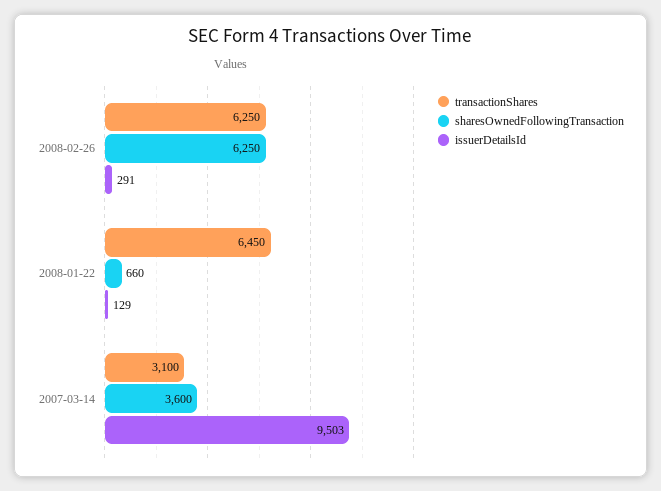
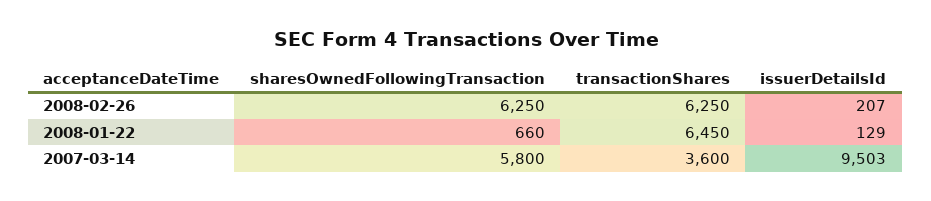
issuerDetailsId, 2008-02-26: 291 -> 207
transactionShares, 2007-03-14: 3100 -> 3600
sharesOwnedFollowingTransaction, 2007-03-14: 3600 -> 5800

